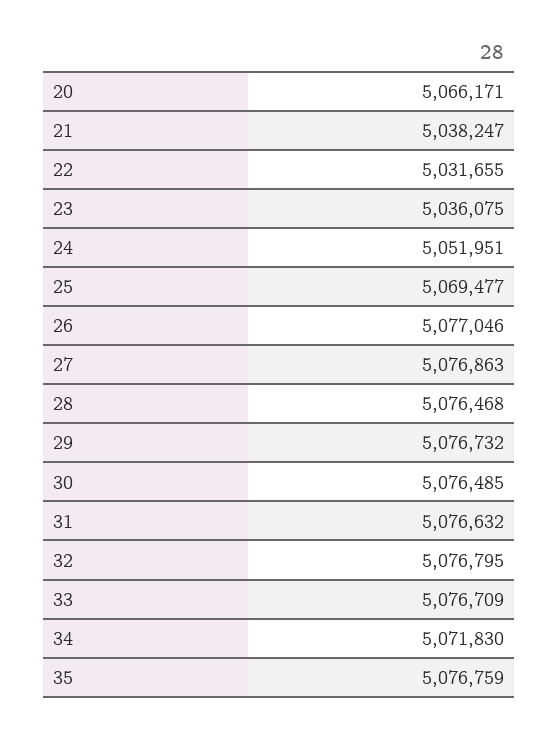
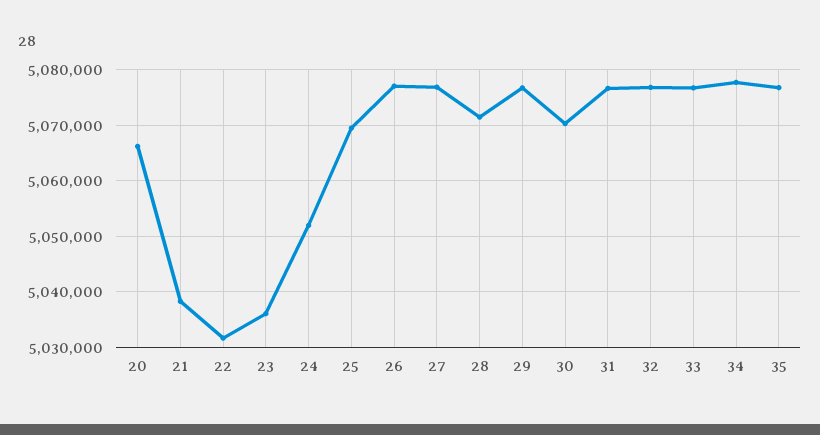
28: 5076468 -> 5072000
30: 5076485 -> 5070000
34: 5071830 -> 5078000

